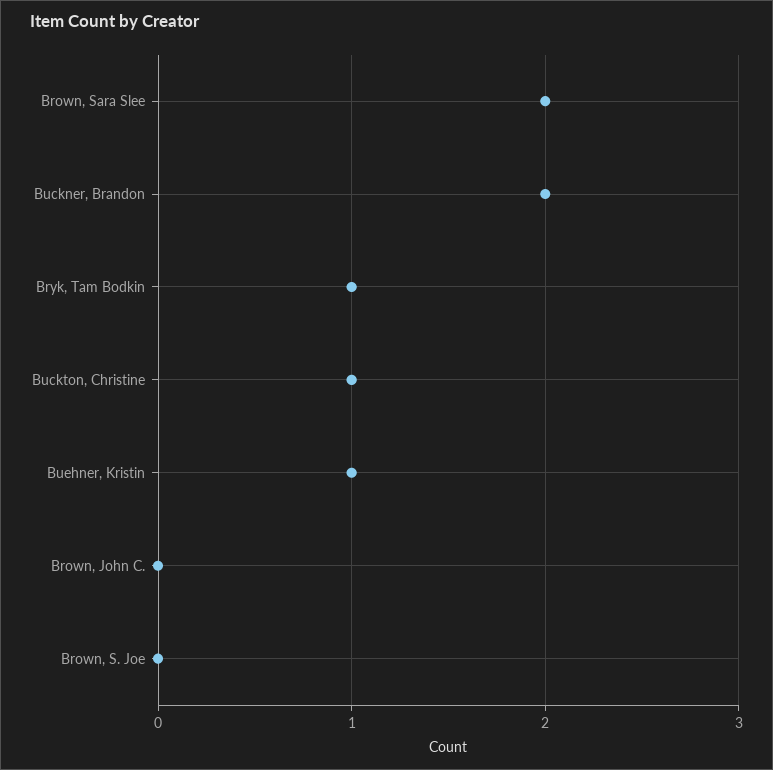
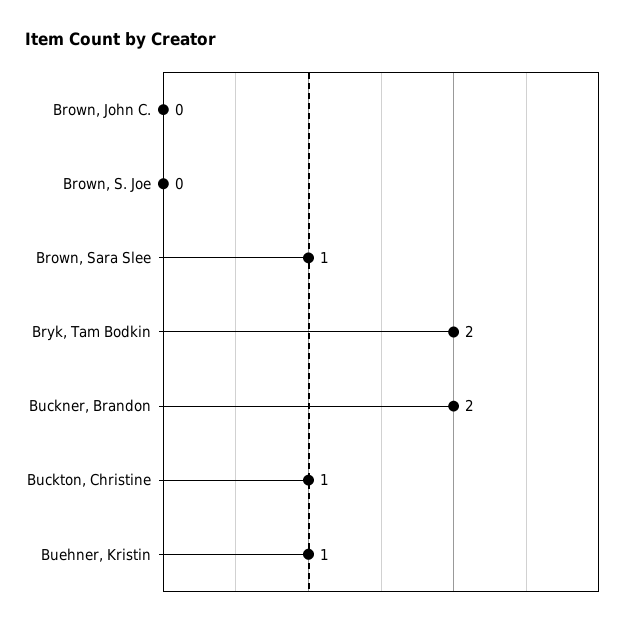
Brown, Sara Slee: 2 -> 1
Bryk, Tam Bodkin: 1 -> 2

